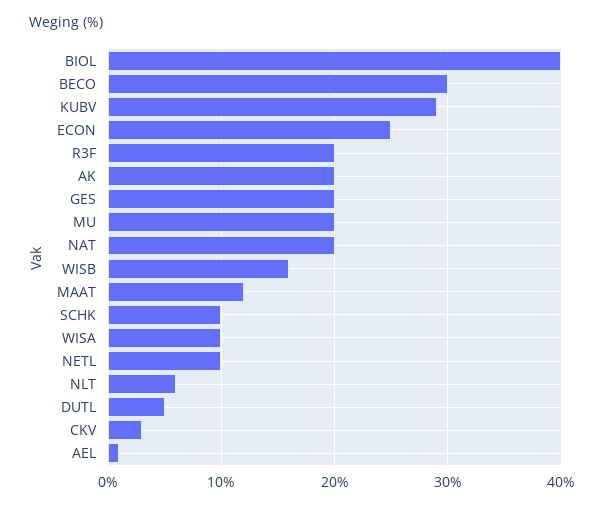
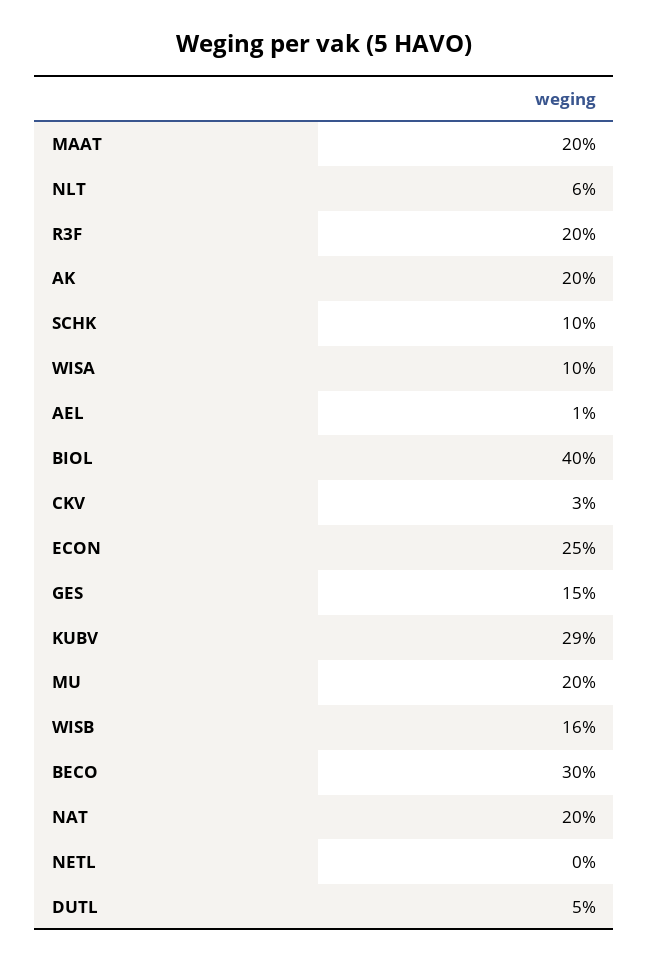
GES: 20 -> 15
MAAT: 12 -> 20
NETL: 10 -> 0

